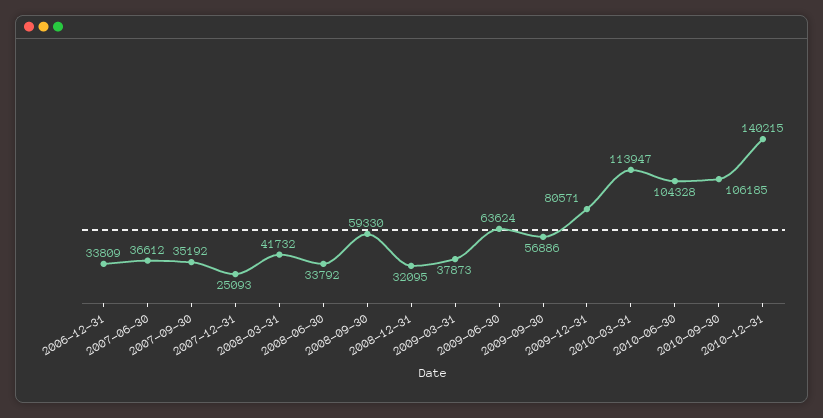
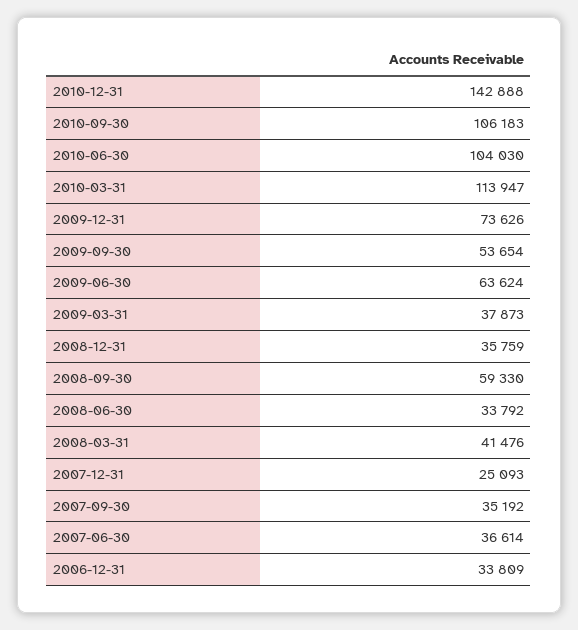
2007-06-30: 36612 -> 36614
2008-03-31: 41732 -> 41476
2008-12-31: 32095 -> 35759
2009-09-30: 56886 -> 53654
2009-12-31: 80571 -> 73626
2010-06-30: 104328 -> 104030
2010-09-30: 106185 -> 106183
2010-12-31: 140215 -> 142888

